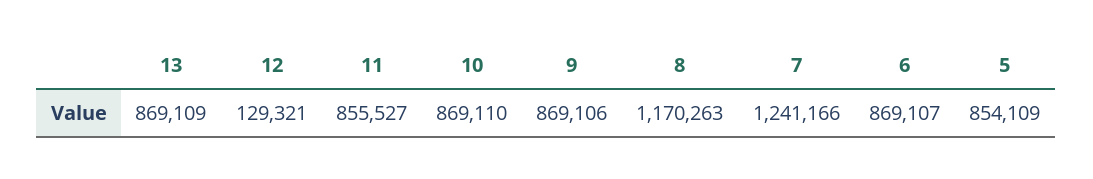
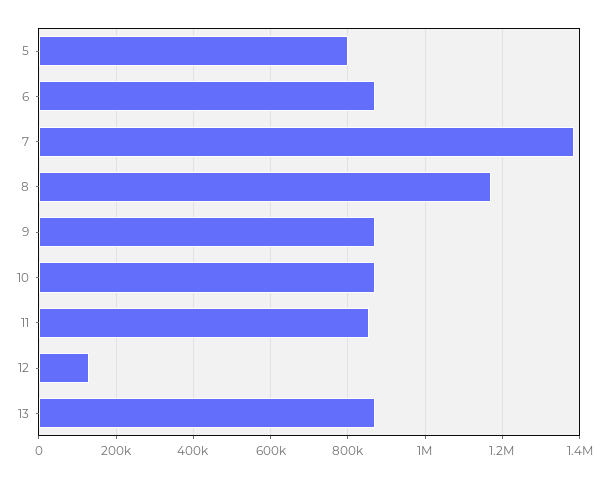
7: 1241166 -> 1380000
5: 854109 -> 800000

